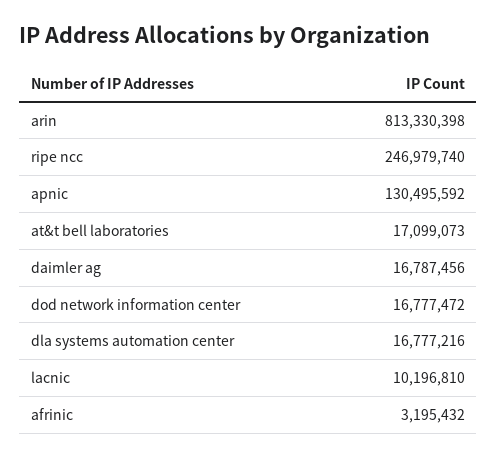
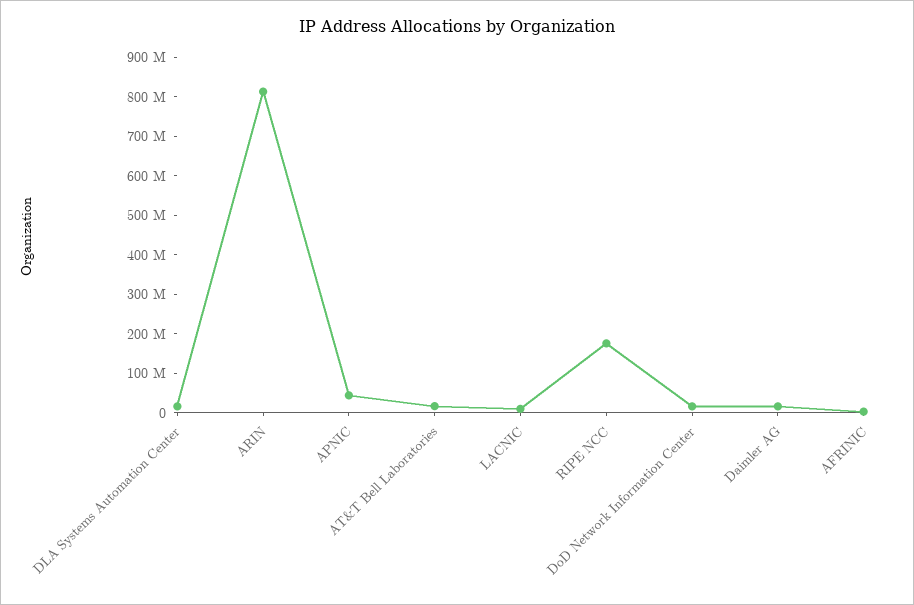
ripe ncc: 246979740 -> 175000000
apnic: 130495592 -> 50000000

